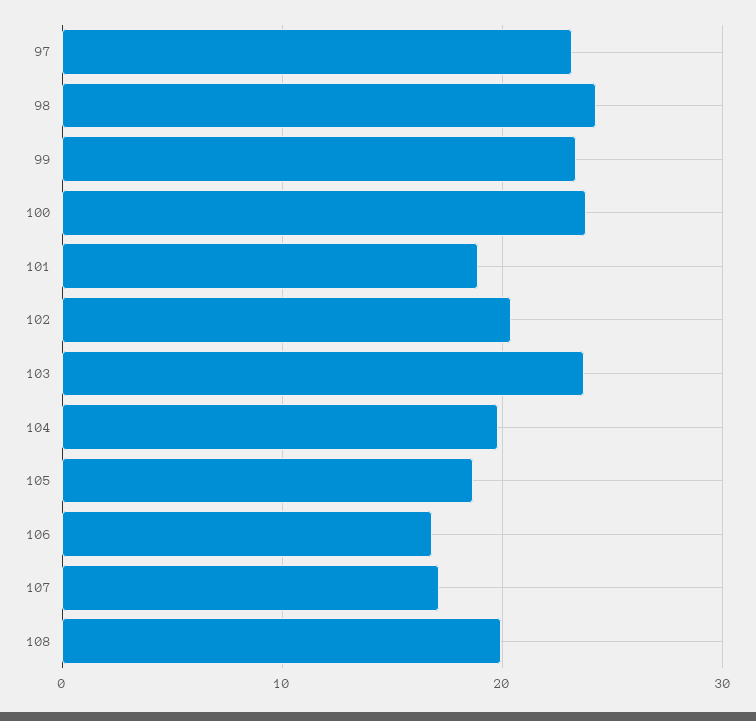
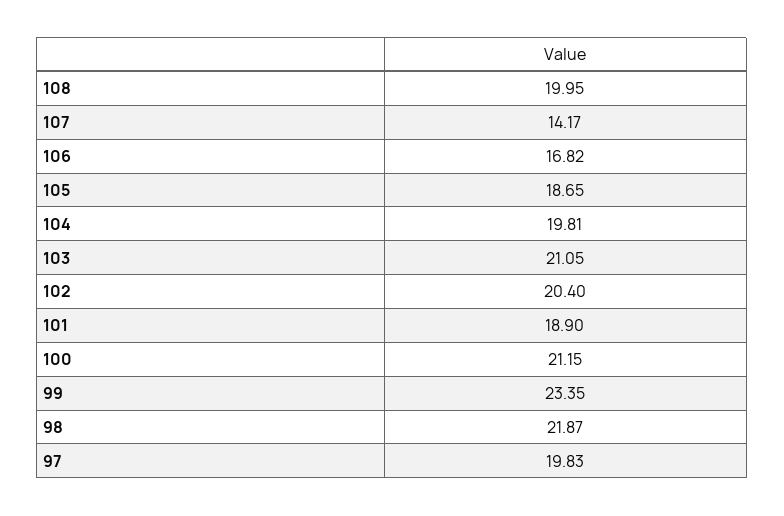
97: 23 -> 19.83
98: 24 -> 21.87
100: 24 -> 21.15
103: 24 -> 21.05
107: 17 -> 14.17

